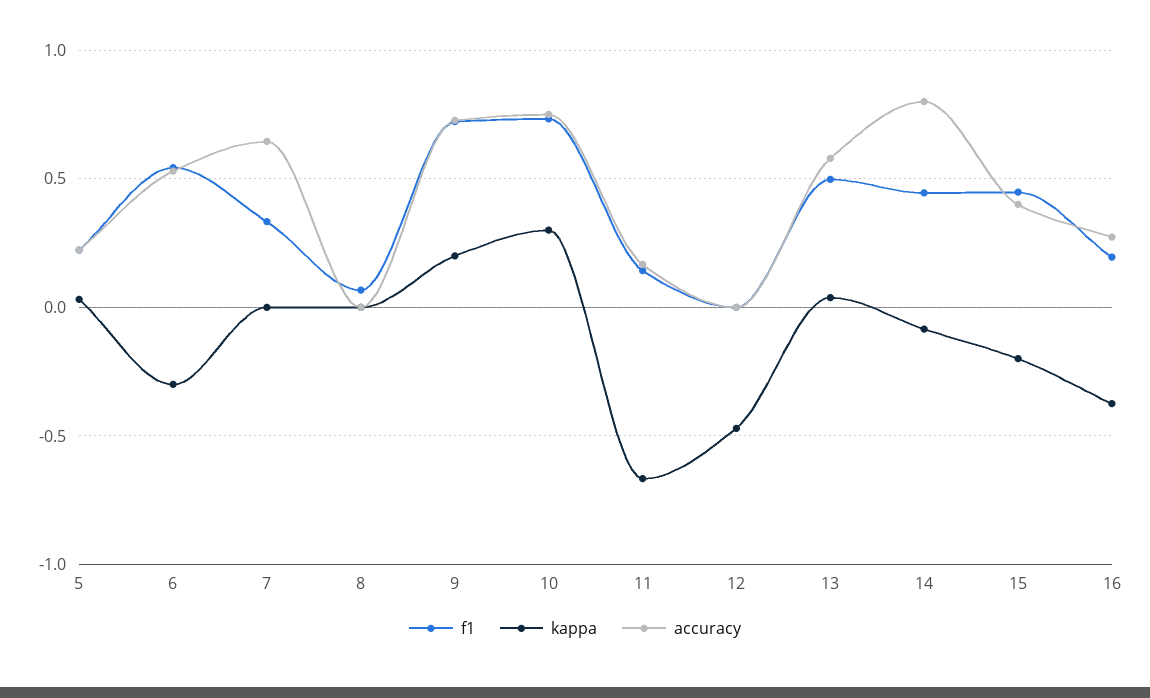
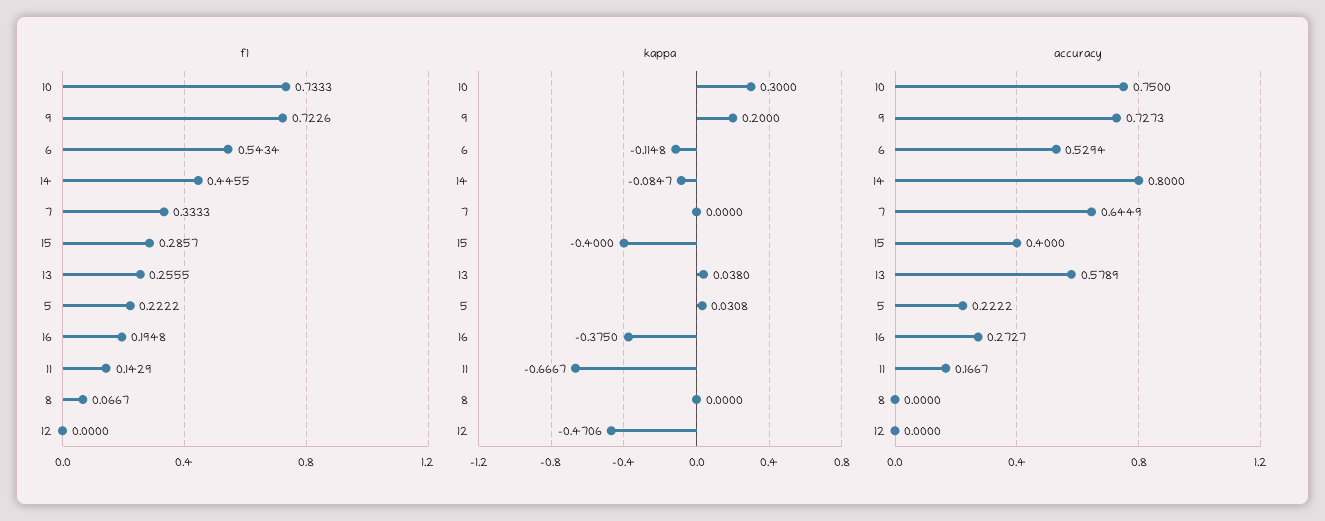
kappa, 6: -0.3 -> -0.1148
f1, 13: 0.5 -> 0.2555
f1, 15: 0.45 -> 0.2857
kappa, 15: -0.2 -> -0.4

